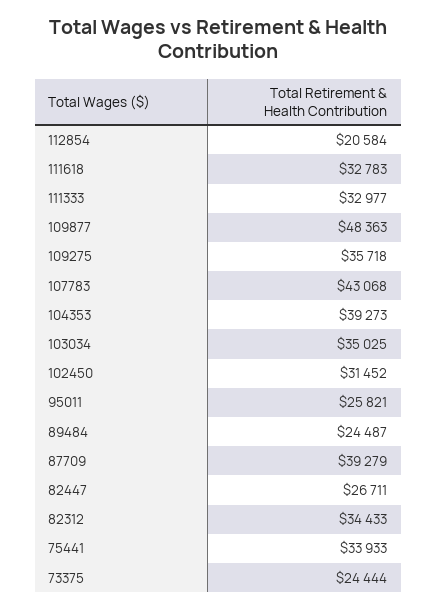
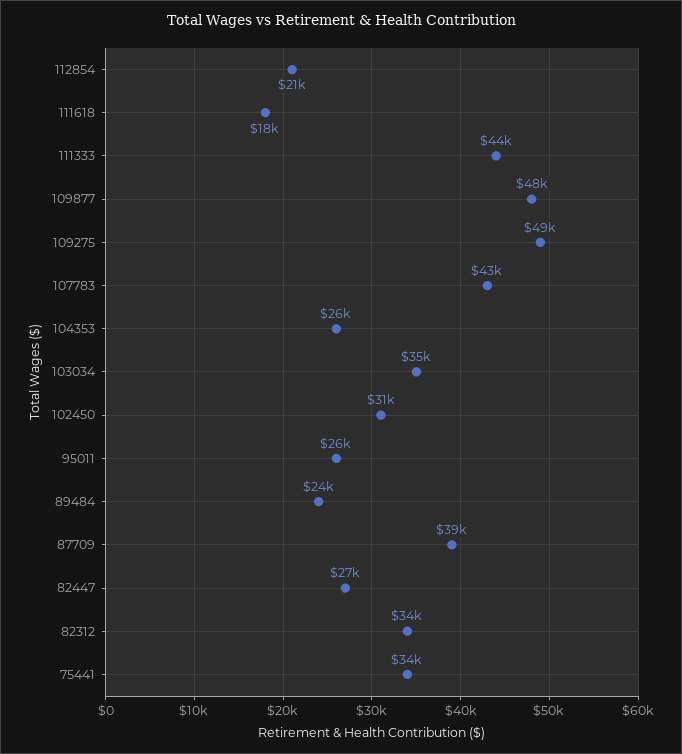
111618: 32783 -> 18000
111333: 32977 -> 44000
109275: 35718 -> 49000
104353: 39273 -> 26000
73375: 24444 -> none

